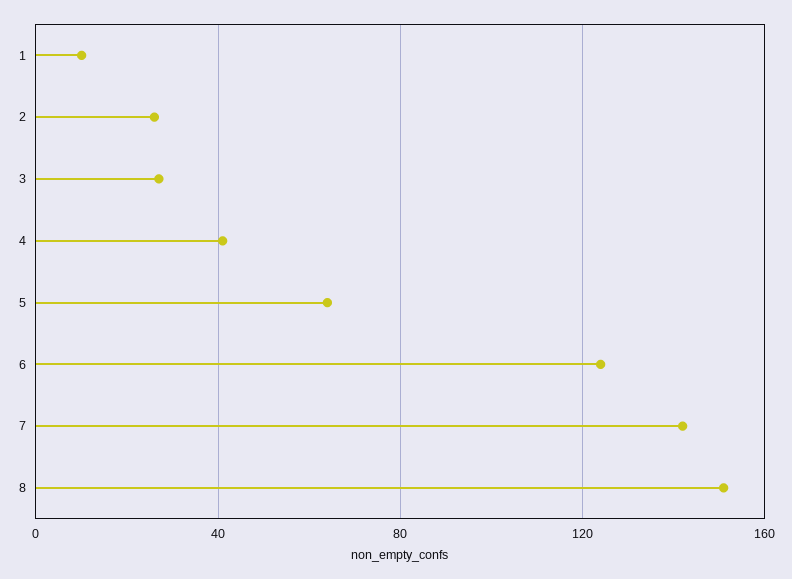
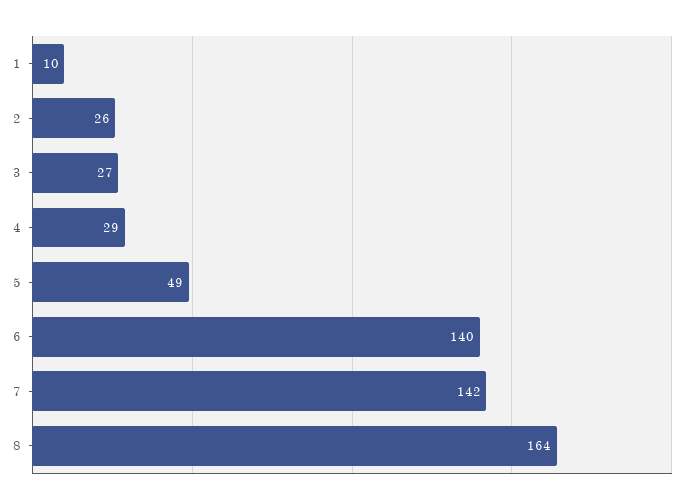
4: 40 -> 29
5: 65 -> 49
6: 125 -> 140
8: 150 -> 164

